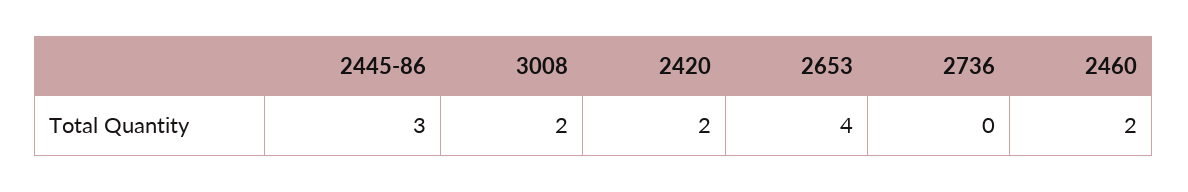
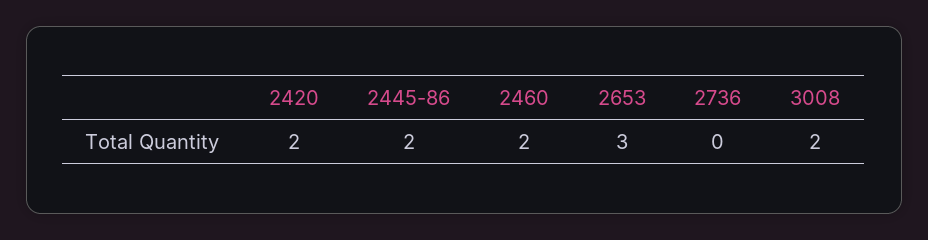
2445-86: 3 -> 2
2653: 4 -> 3

